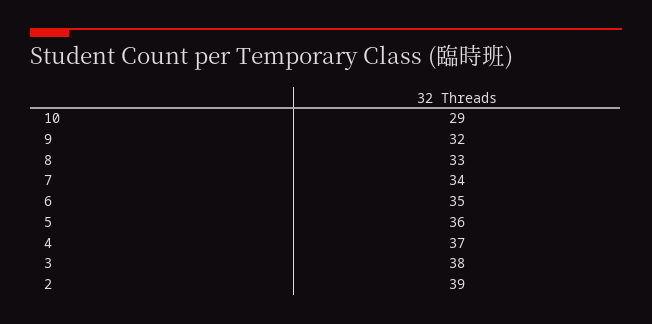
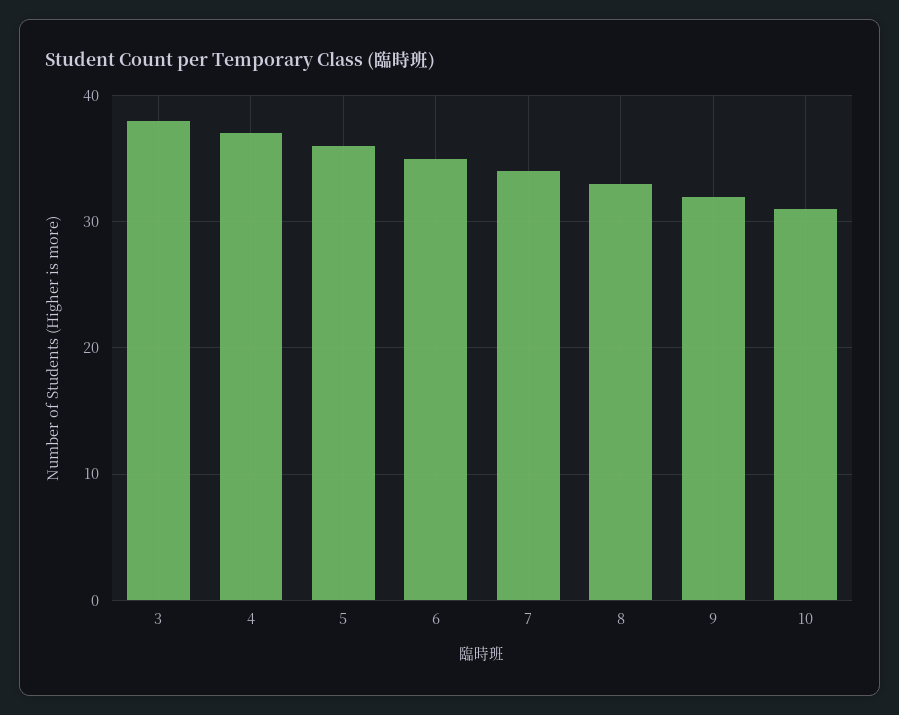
10: 29 -> 31
2: 39 -> none

